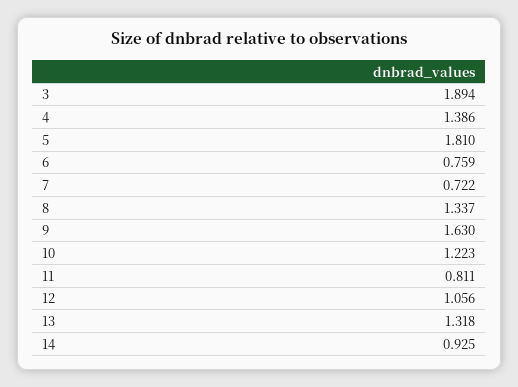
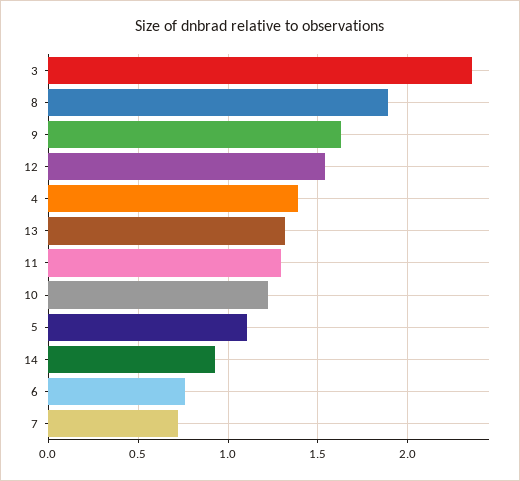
3: 1.894 -> 2.35
5: 1.81 -> 1.1
8: 1.337 -> 1.9
11: 0.811 -> 1.3
12: 1.056 -> 1.55

